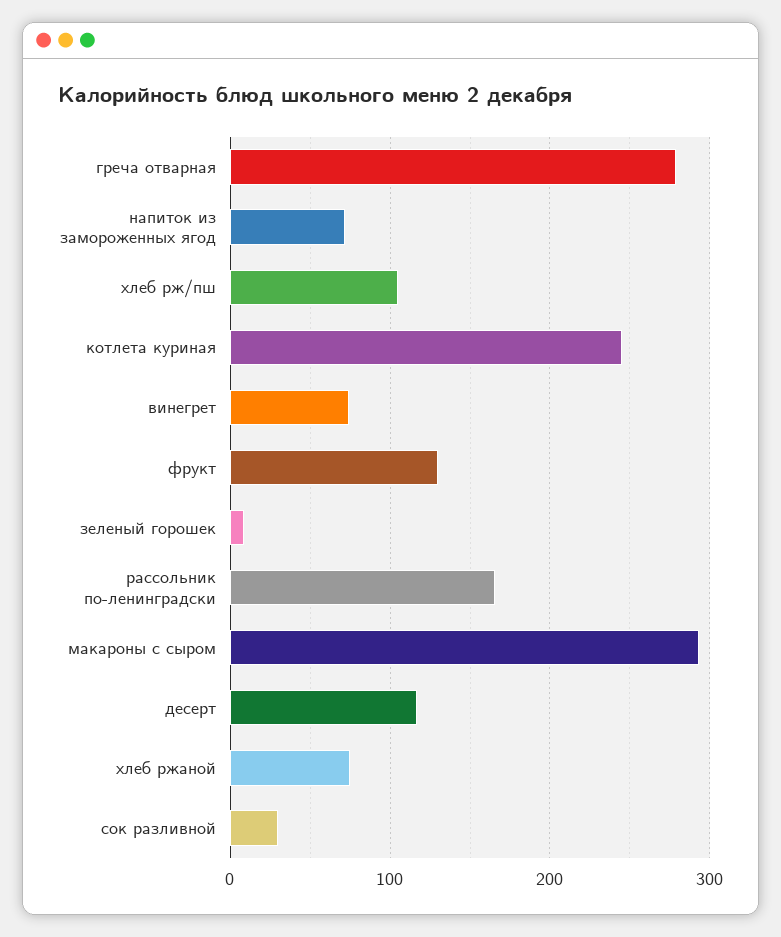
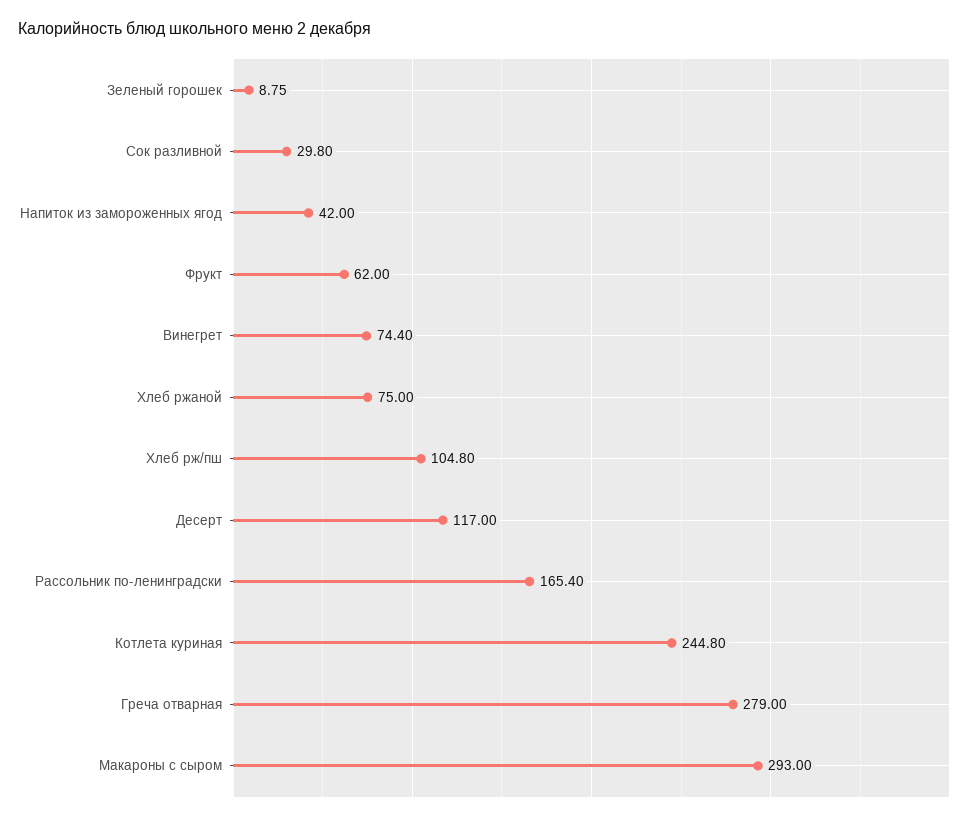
напиток из замороженных ягод: 70 -> 42
фрукт: 130 -> 62

